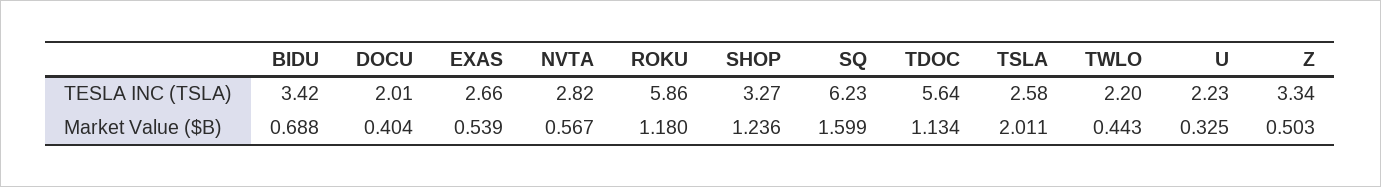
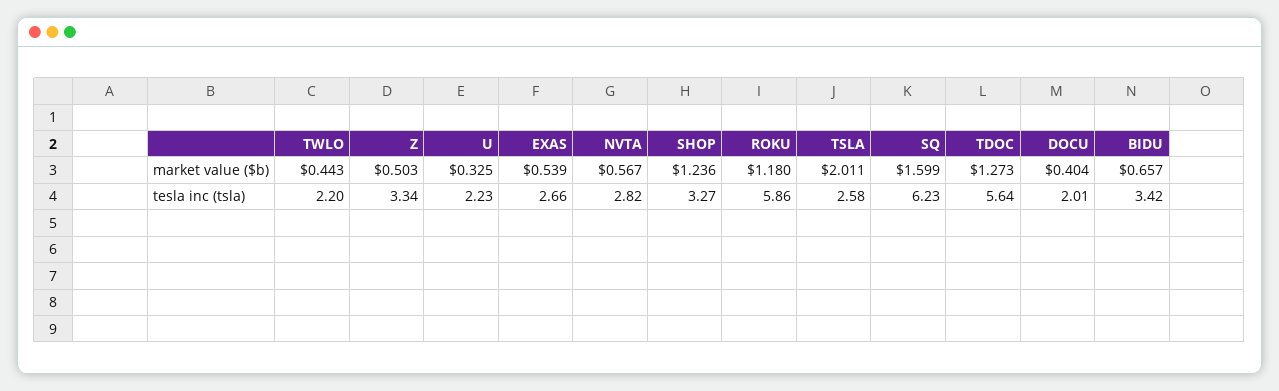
BIDU, Market Value ($B): 0.688 -> 0.657
TDOC, Market Value ($B): 1.134 -> 1.273

